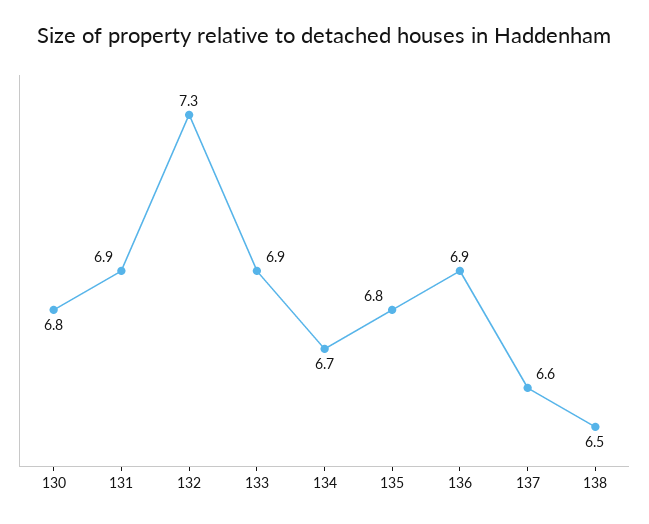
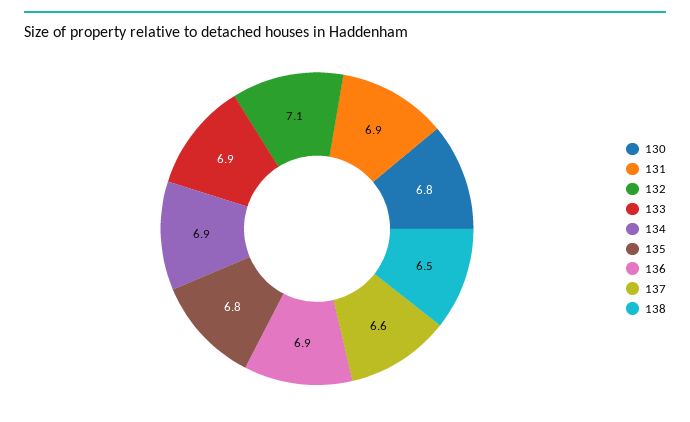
132: 7.3 -> 7.1
134: 6.7 -> 6.9

